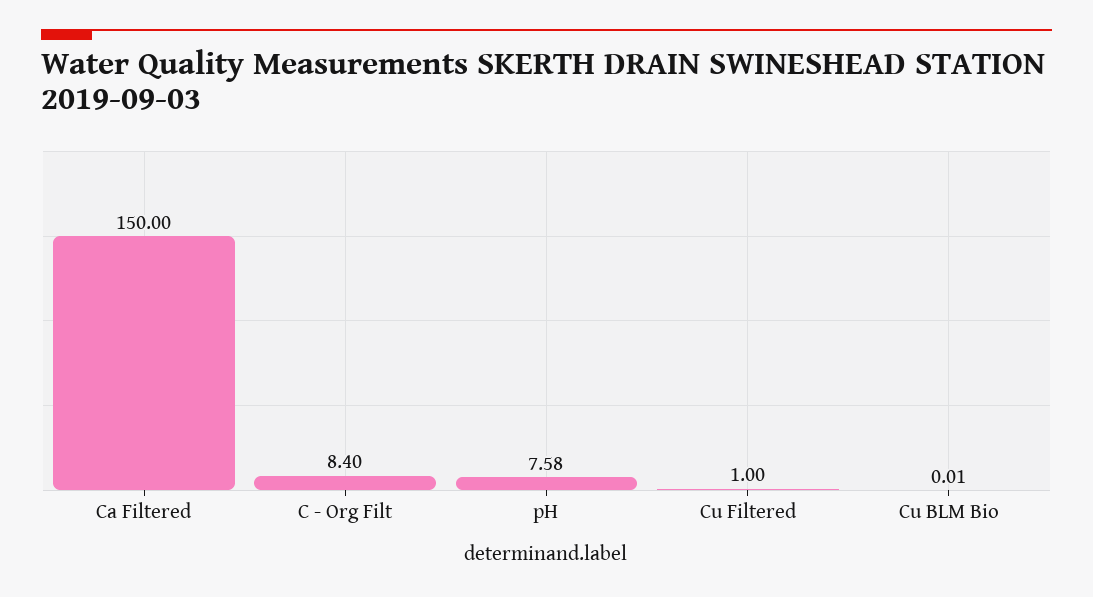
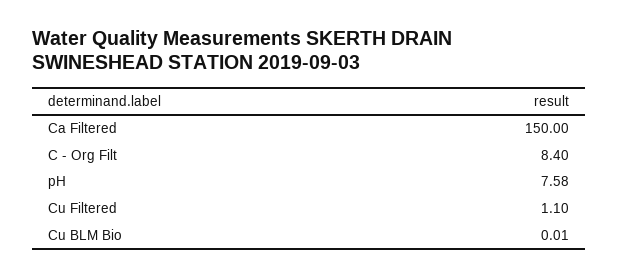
Cu Filtered: 1 -> 1.1

